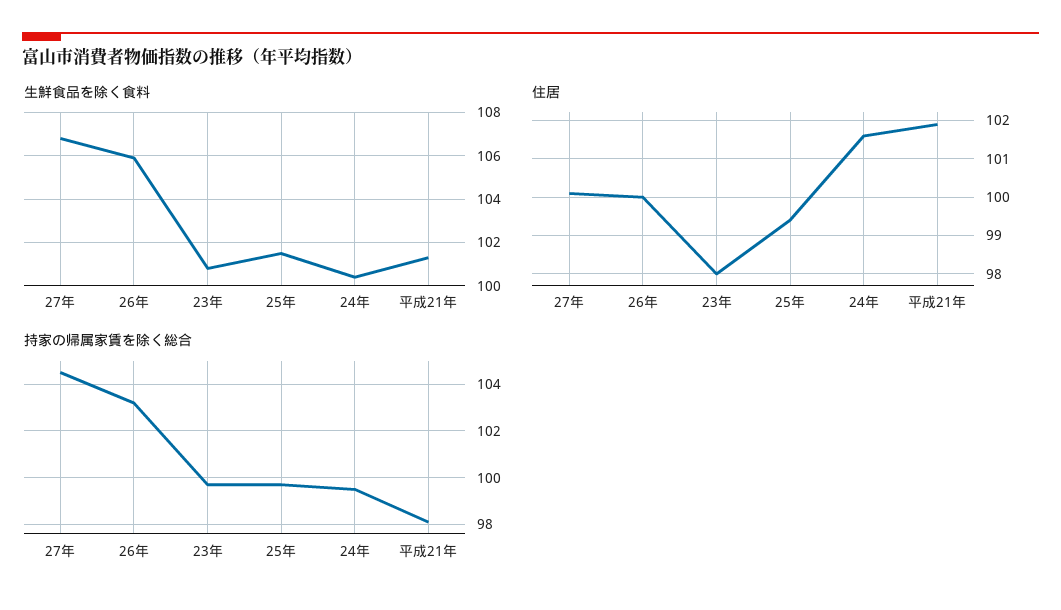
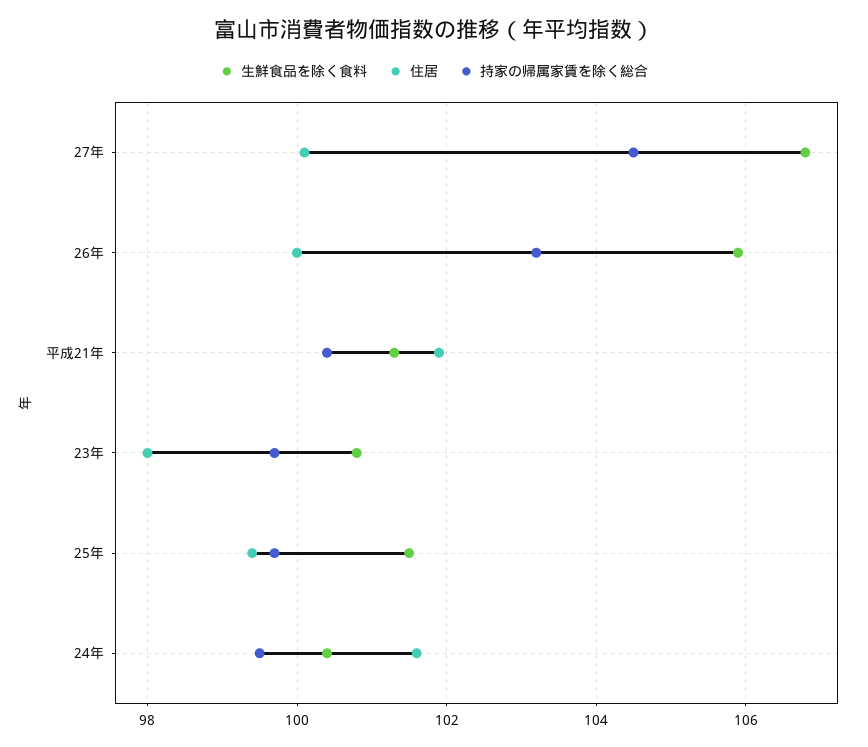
持家の帰属家賃を除く総合, 平成21年: 98 -> 100.5

